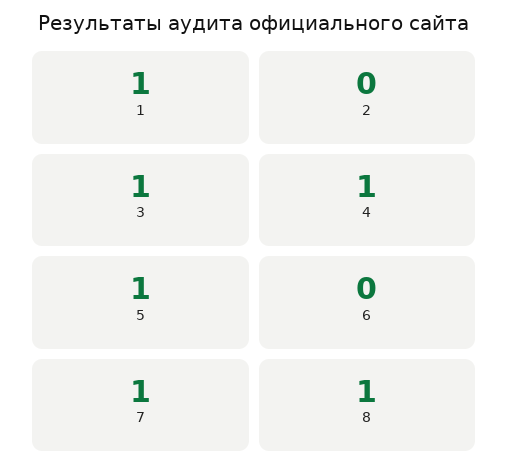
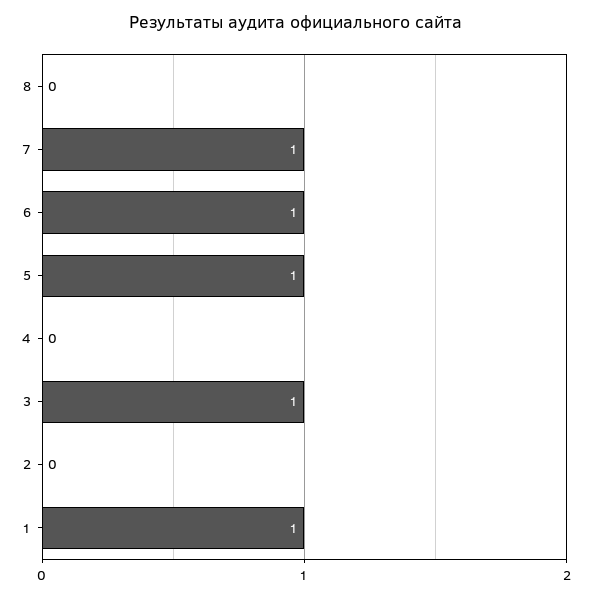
4: 1 -> 0
6: 0 -> 1
8: 1 -> 0

